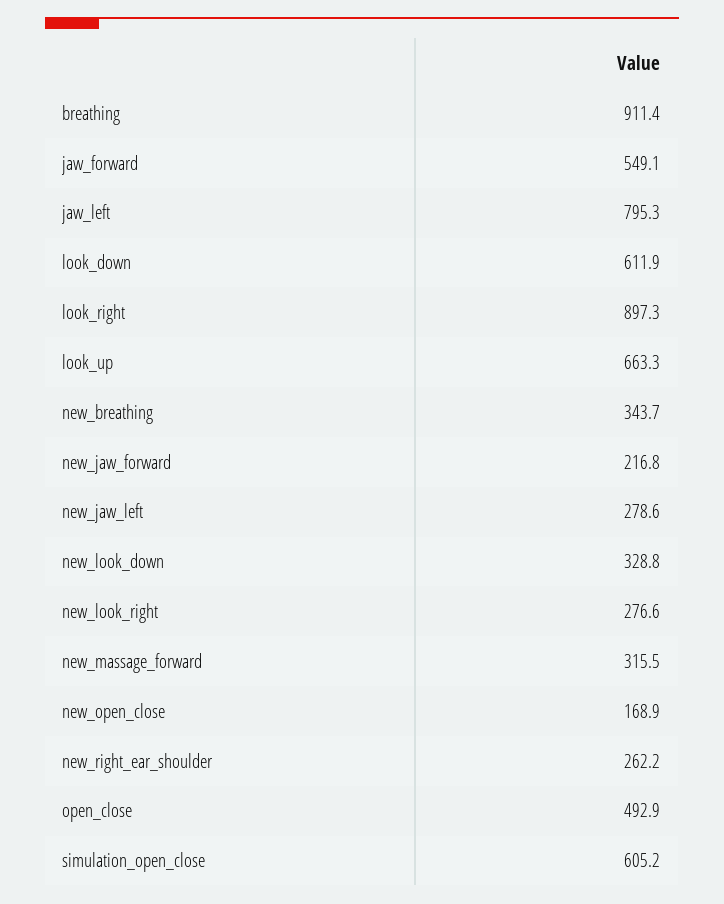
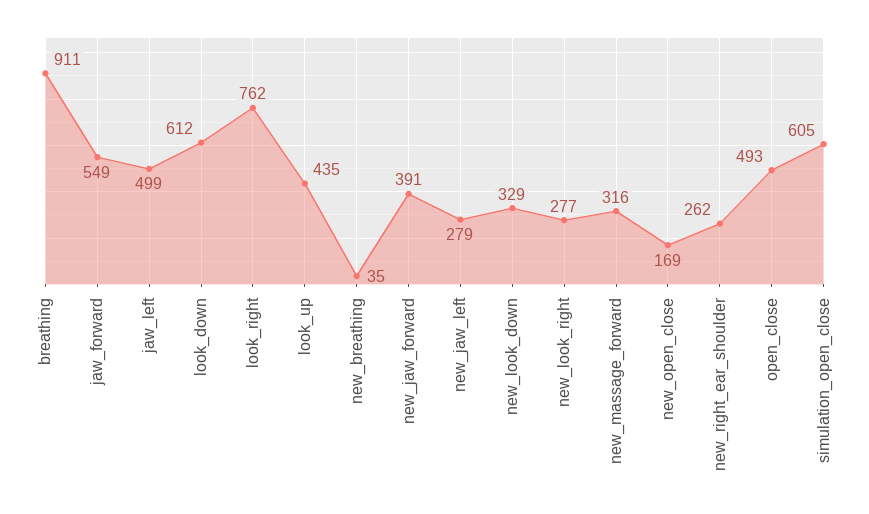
jaw_left: 795.3 -> 499
look_right: 897.3 -> 762
look_up: 663.3 -> 435
new_breathing: 343.7 -> 35
new_jaw_forward: 216.8 -> 391

